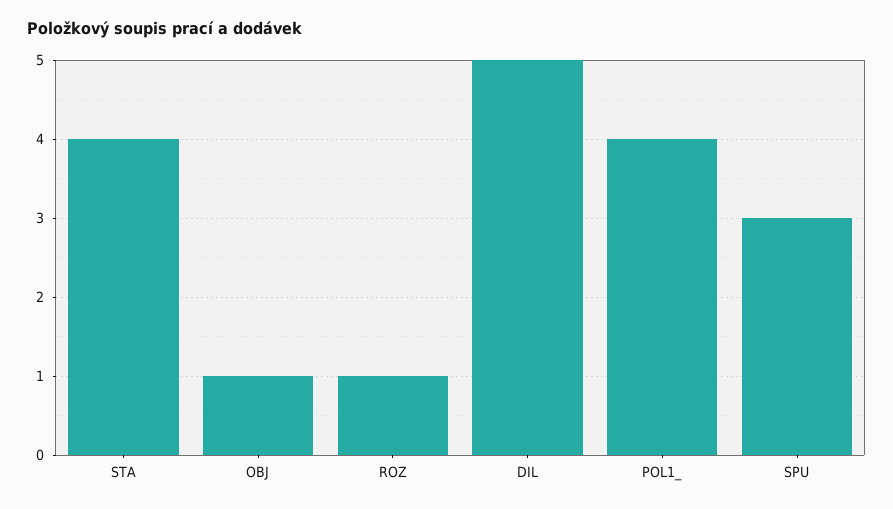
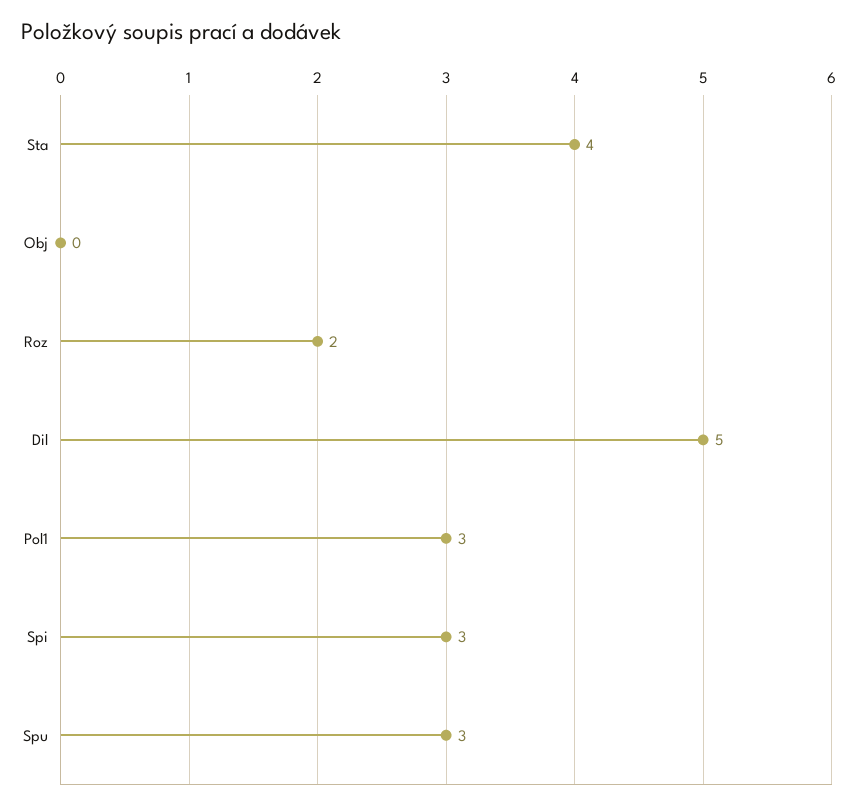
OBJ: 1 -> 0
ROZ: 1 -> 2
POL1_: 4 -> 3
Spi: none -> 3

